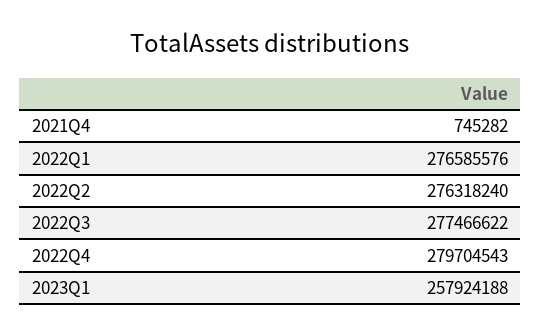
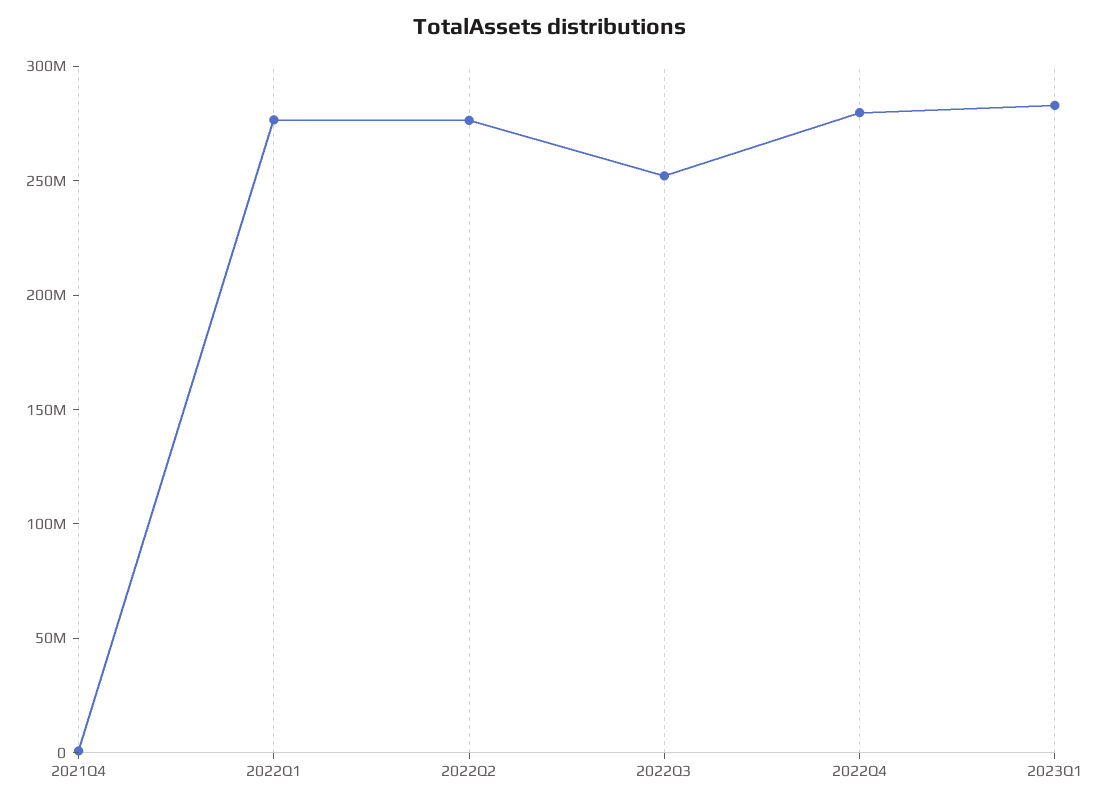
2022Q3: 277466622 -> 250000000
2023Q1: 257924188 -> 280000000

